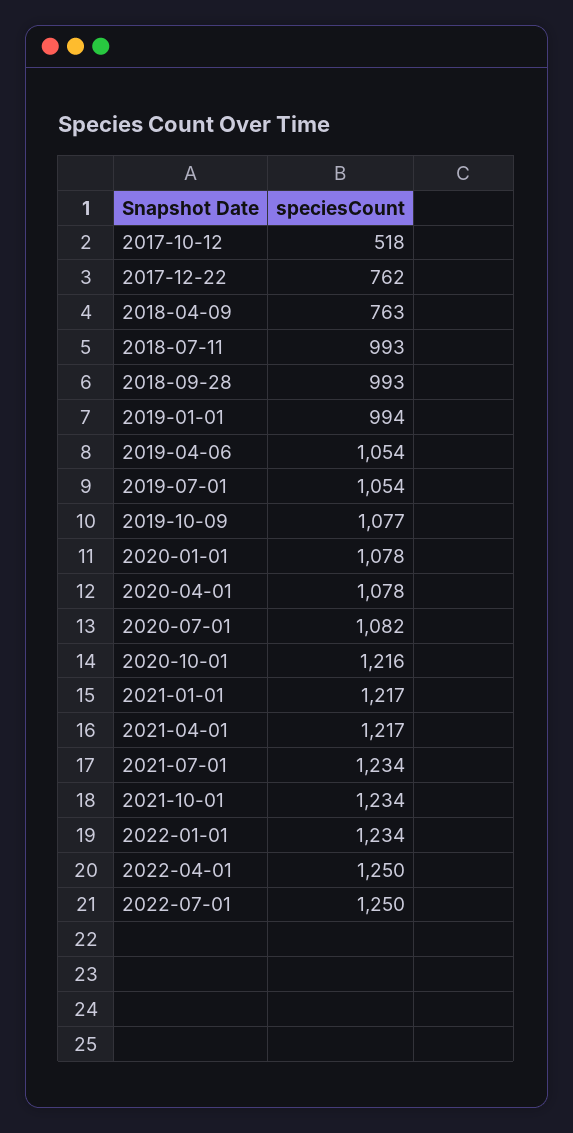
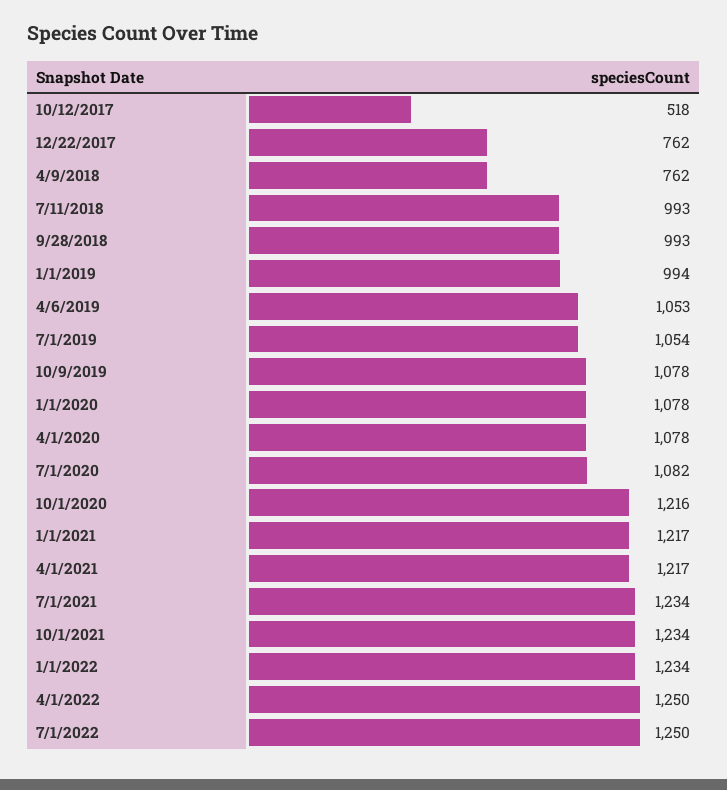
2018-04-09: 763 -> 762
2019-04-06: 1054 -> 1053
2019-10-09: 1077 -> 1078

